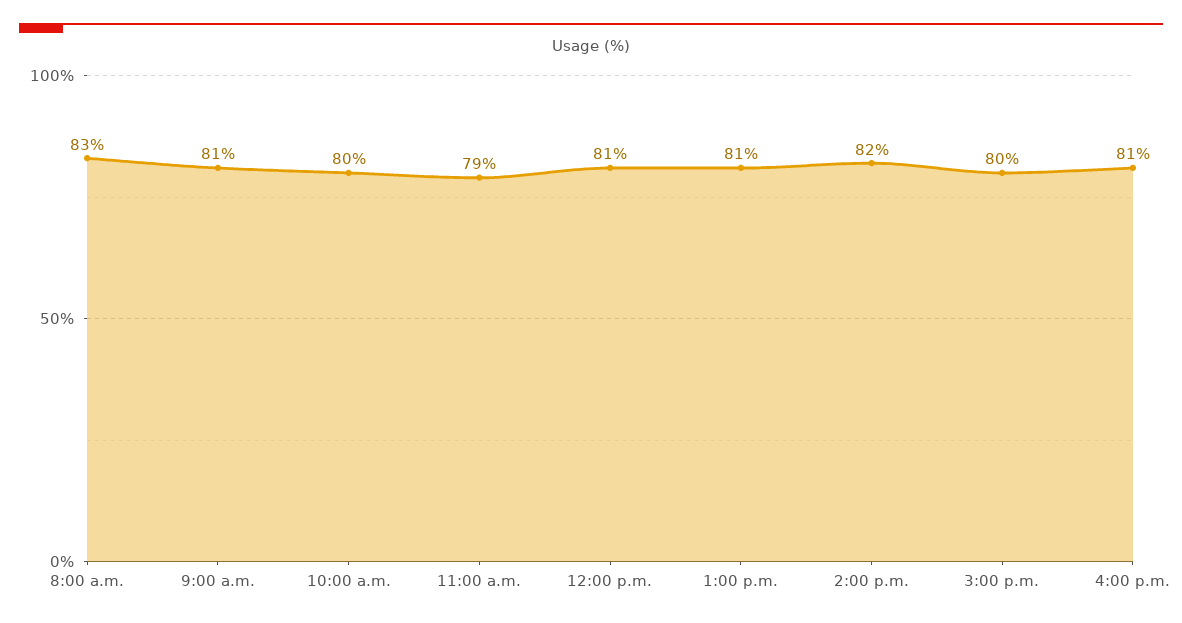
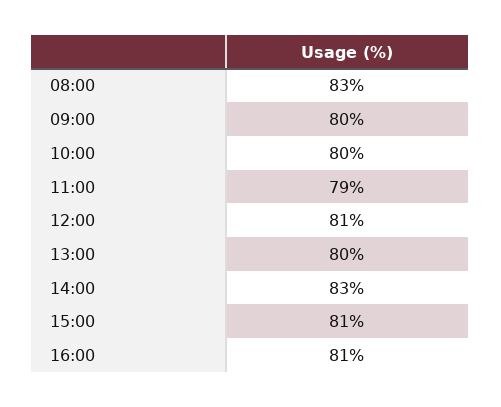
9:00 a.m.: 81 -> 80
1:00 p.m.: 81 -> 80
2:00 p.m.: 82 -> 83
3:00 p.m.: 80 -> 81

